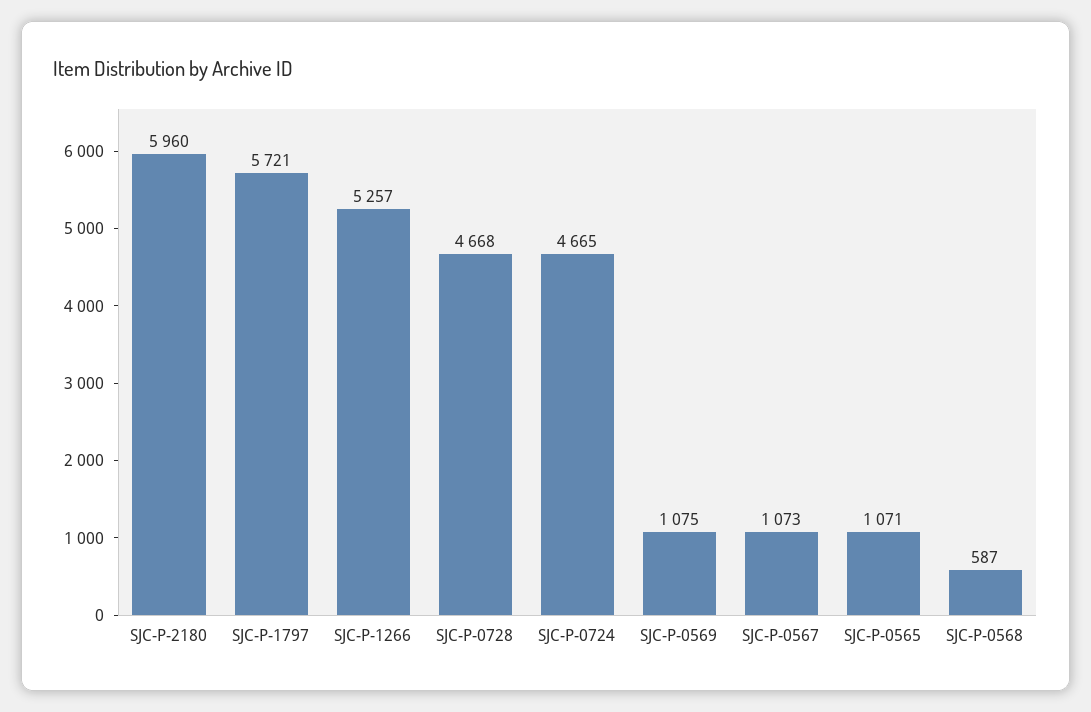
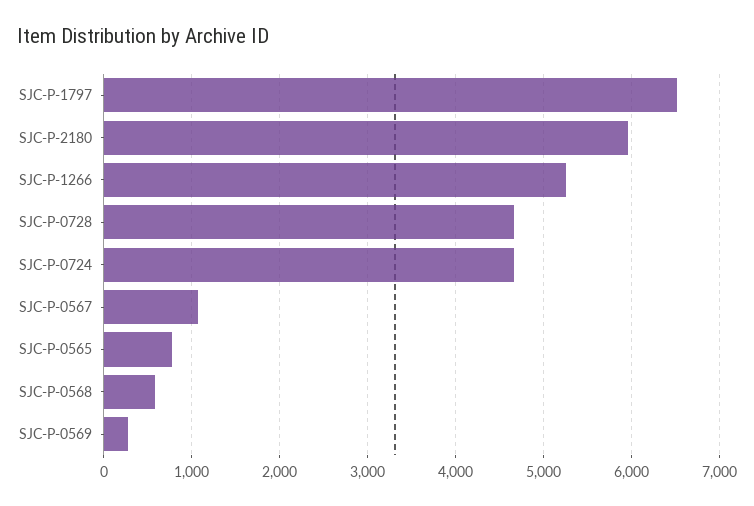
SJC-P-1797: 5721 -> 6500
SJC-P-0569: 1075 -> 300
SJC-P-0565: 1071 -> 800

